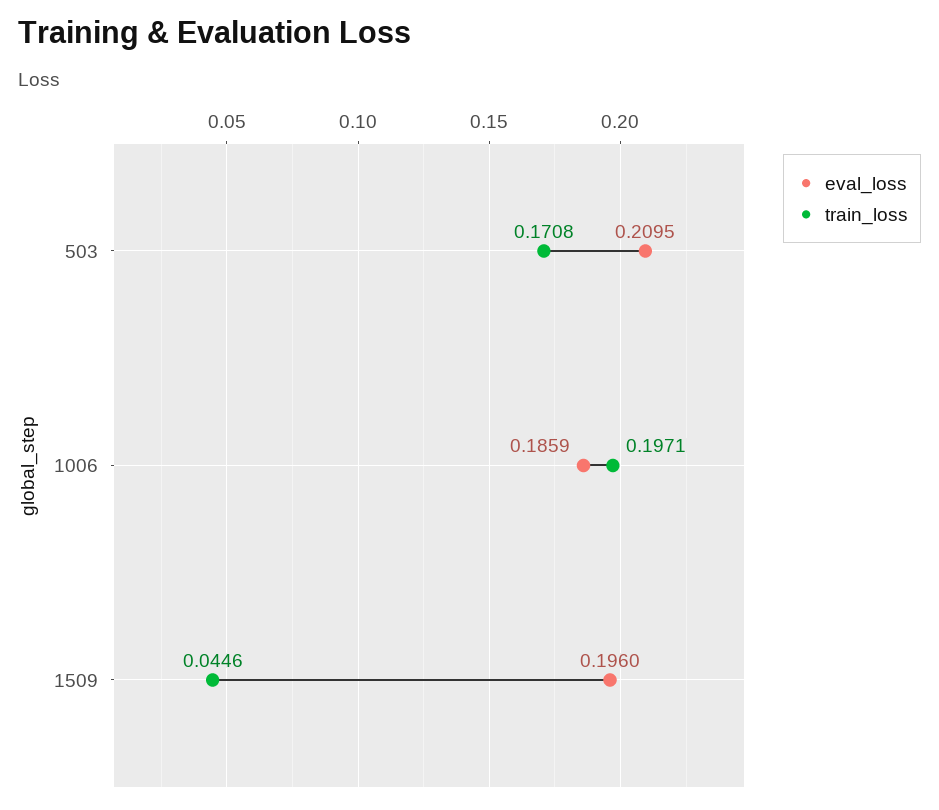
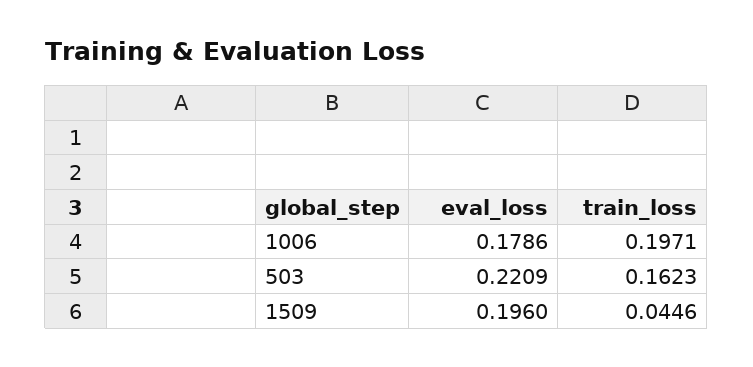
eval_loss, 503: 0.2095 -> 0.2209
train_loss, 503: 0.1708 -> 0.1623
eval_loss, 1006: 0.1859 -> 0.1786

